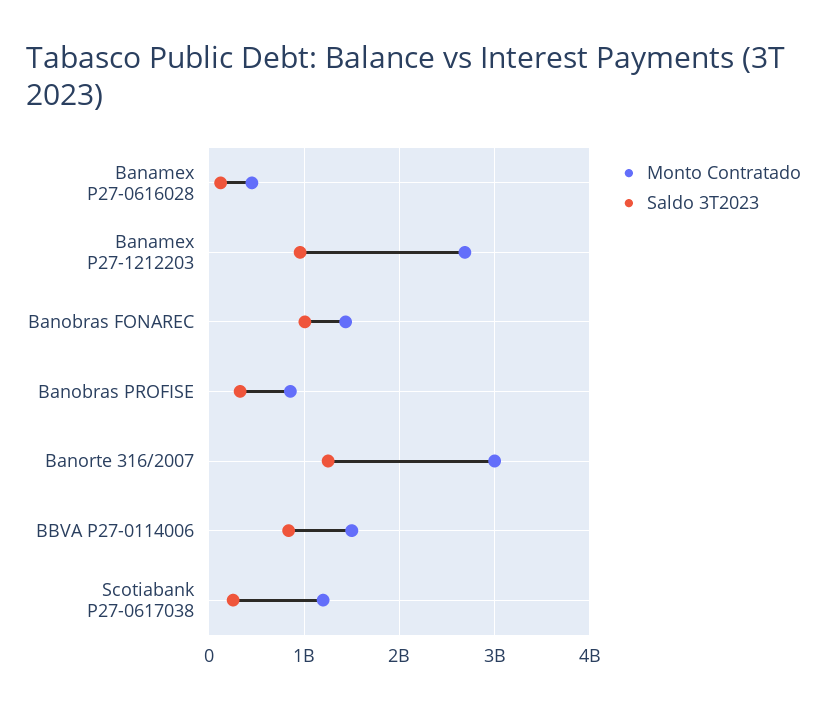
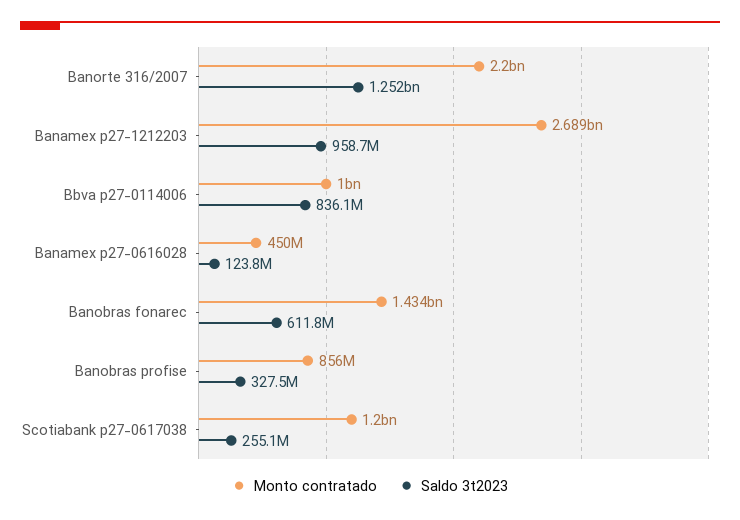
Saldo 3T2023, Banobras FONAREC: 1000000000 -> 611800000
Monto Contratado, Banorte 316/2007: 3000000000 -> 2200000000
Monto Contratado, BBVA P27-0114006: 1500000000 -> 1000000000

